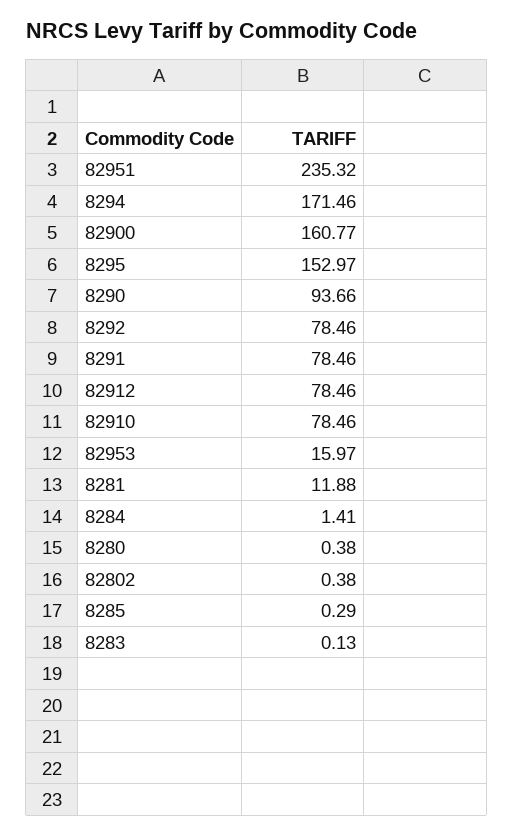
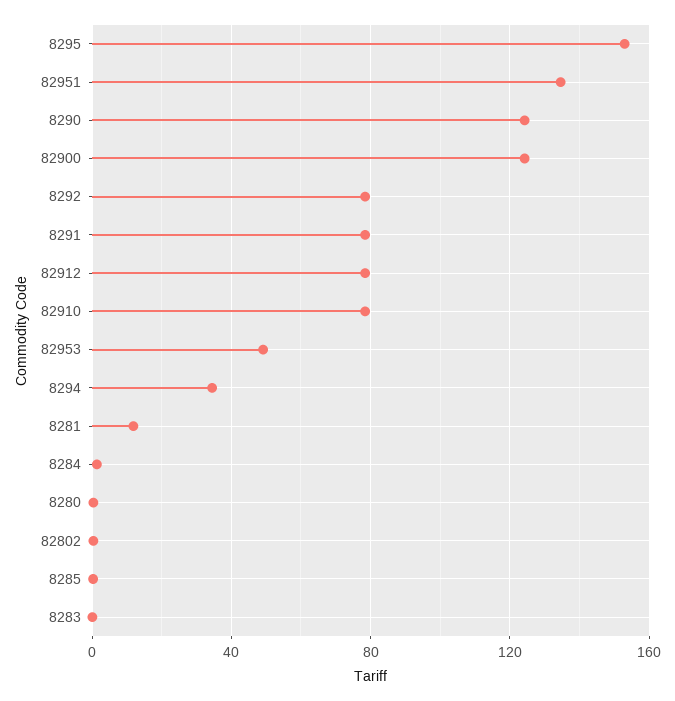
82951: 235.32 -> 135
8294: 171.46 -> 35
82900: 160.77 -> 125
8290: 93.66 -> 125
82953: 15.97 -> 50

